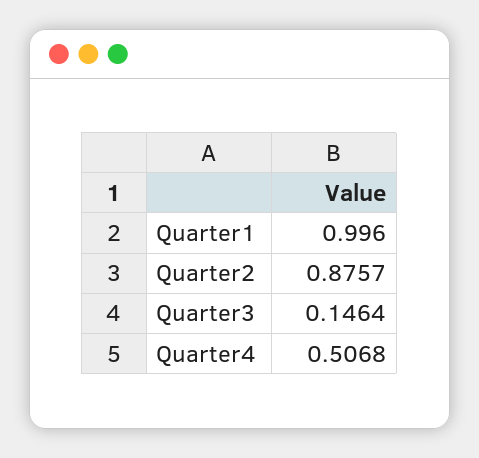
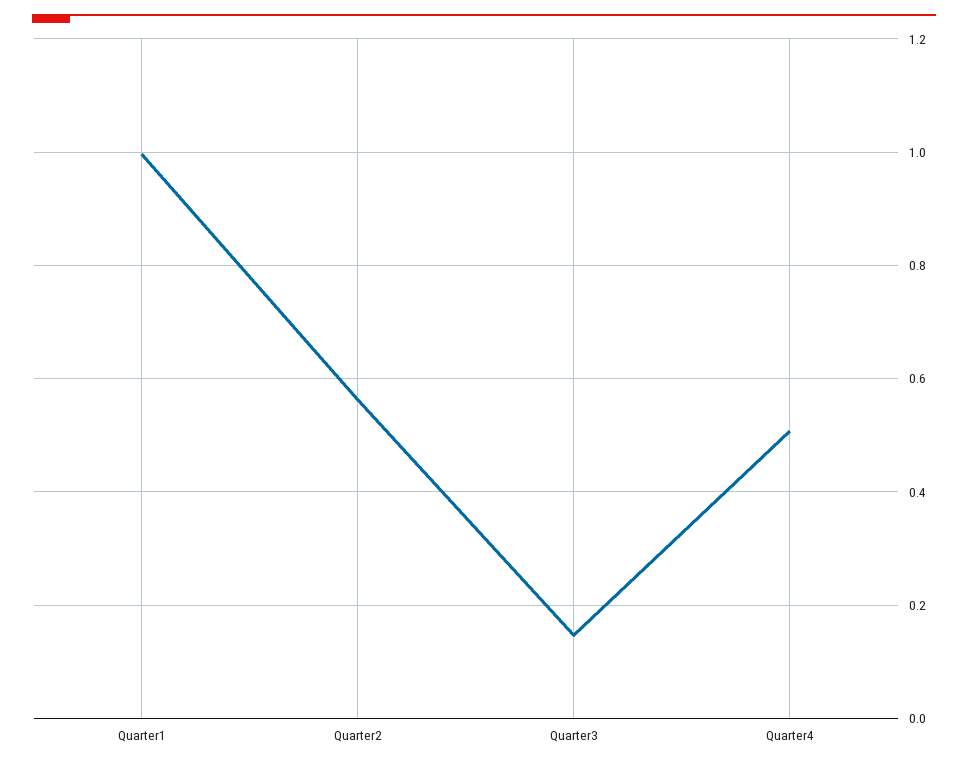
Quarter2: 0.8757 -> 0.56

